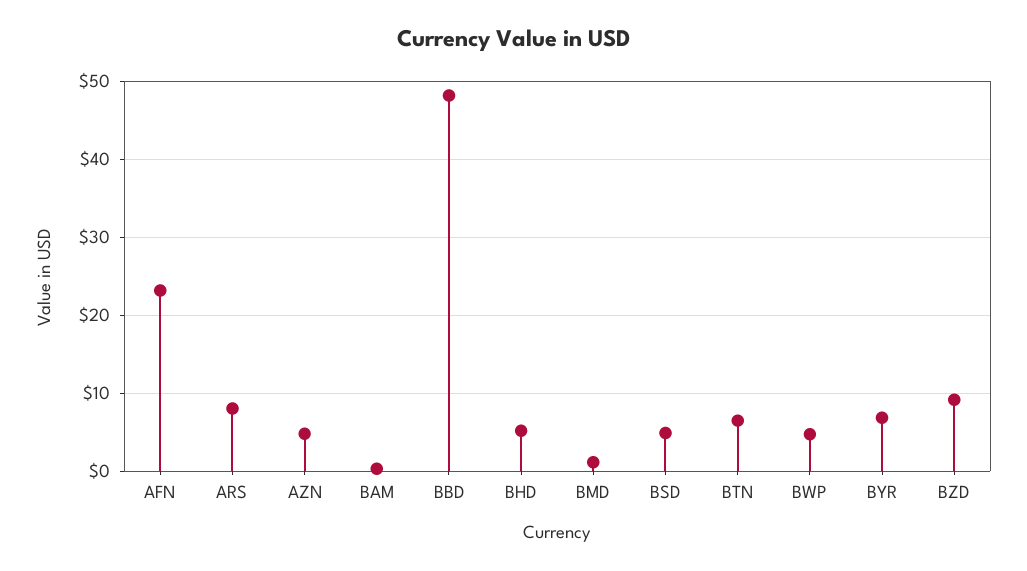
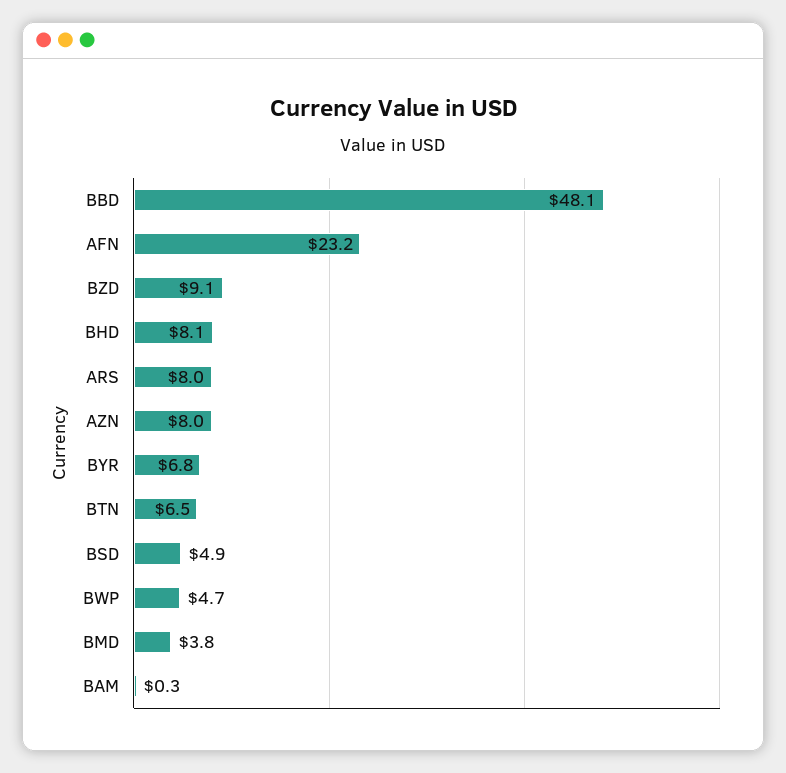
AZN: 5 -> 8
BHD: 5 -> 8.1
BMD: 1 -> 3.8

